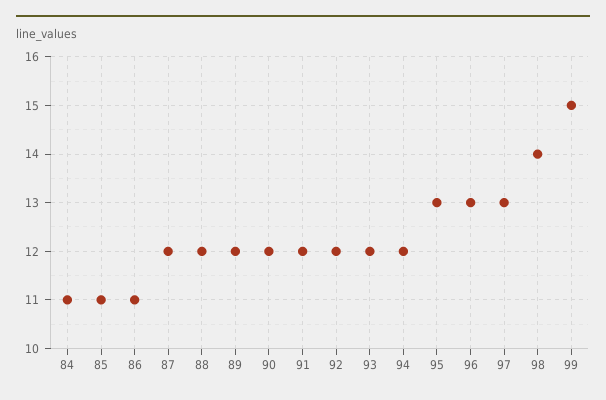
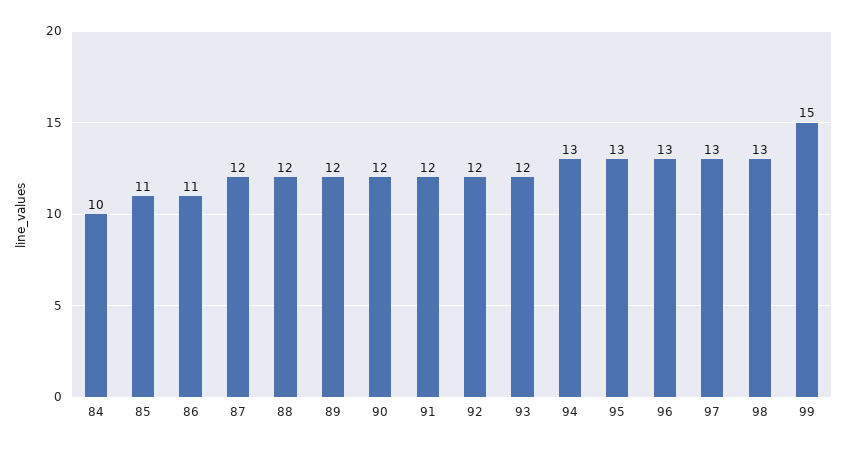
84: 11 -> 10
94: 12 -> 13
98: 14 -> 13

